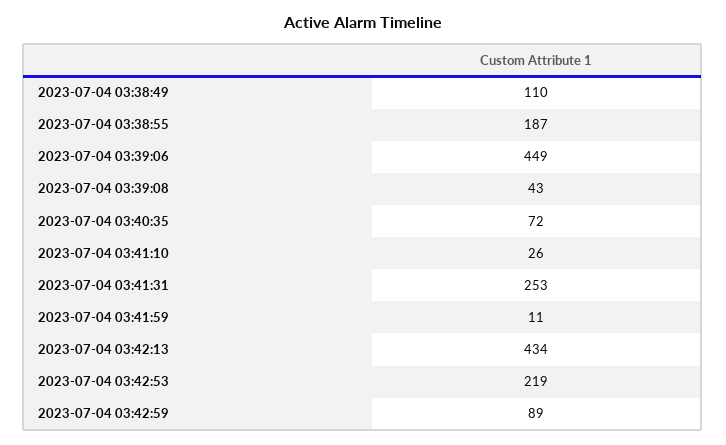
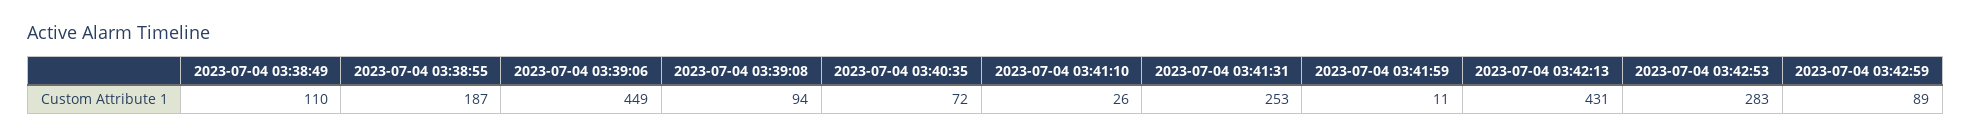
2023-07-04 03:39:08: 43 -> 94
2023-07-04 03:42:13: 434 -> 431
2023-07-04 03:42:53: 219 -> 283

